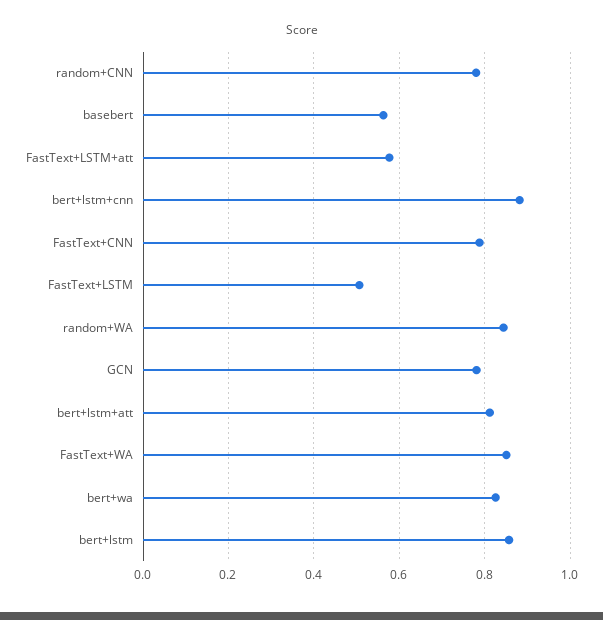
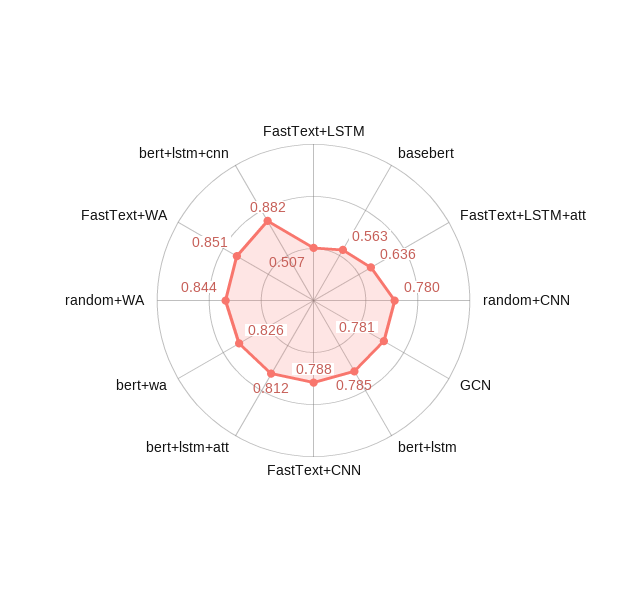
FastText+LSTM+att: 0.58 -> 0.636
bert+lstm: 0.86 -> 0.785

